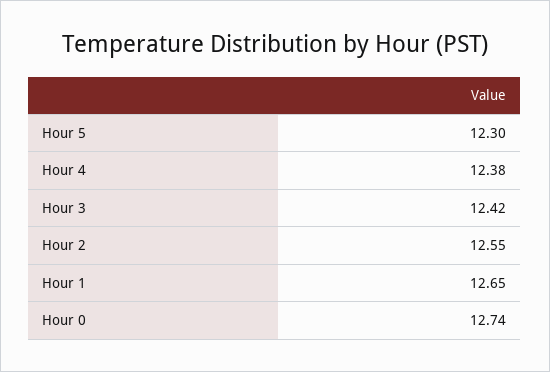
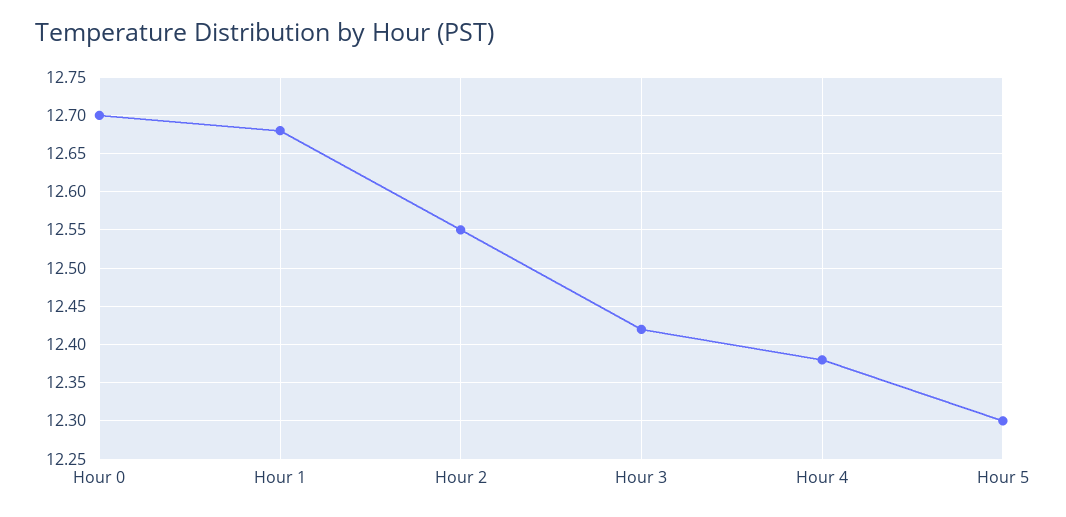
Hour 1: 12.65 -> 12.68
Hour 0: 12.74 -> 12.7

